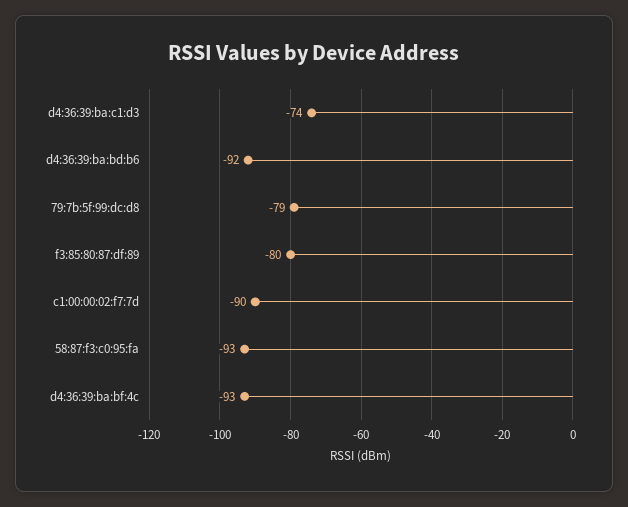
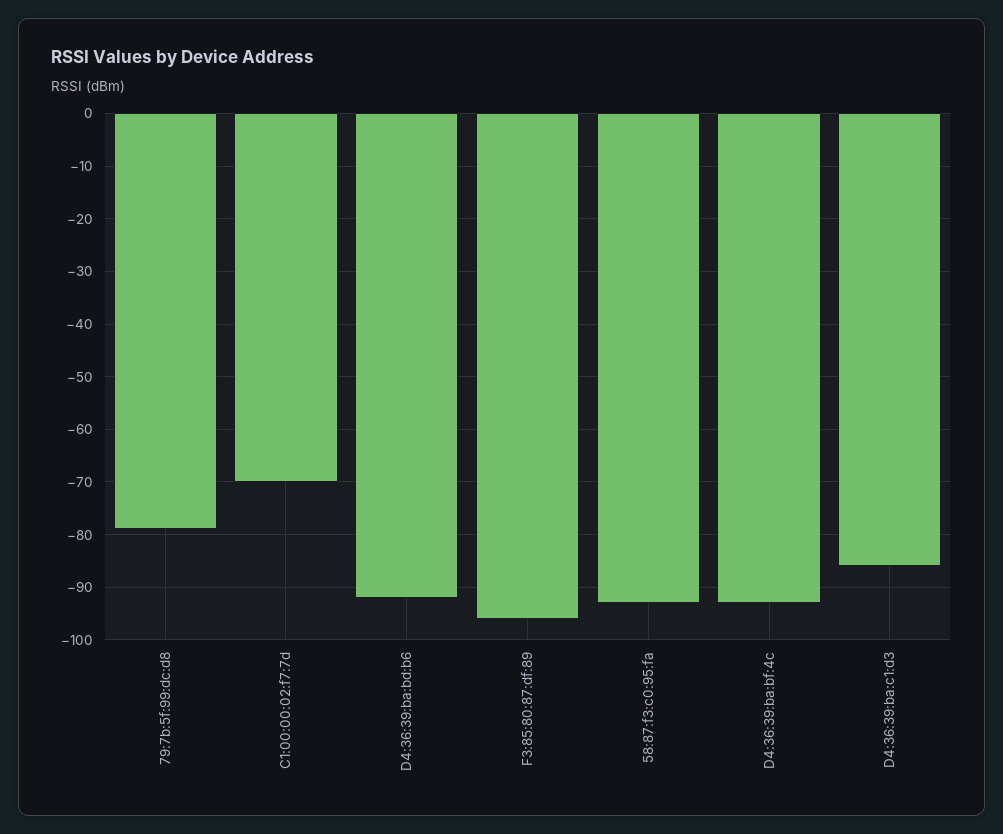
d4:36:39:ba:c1:d3: -74 -> -85
f3:85:80:87:df:89: -80 -> -95
c1:00:00:02:f7:7d: -90 -> -70

